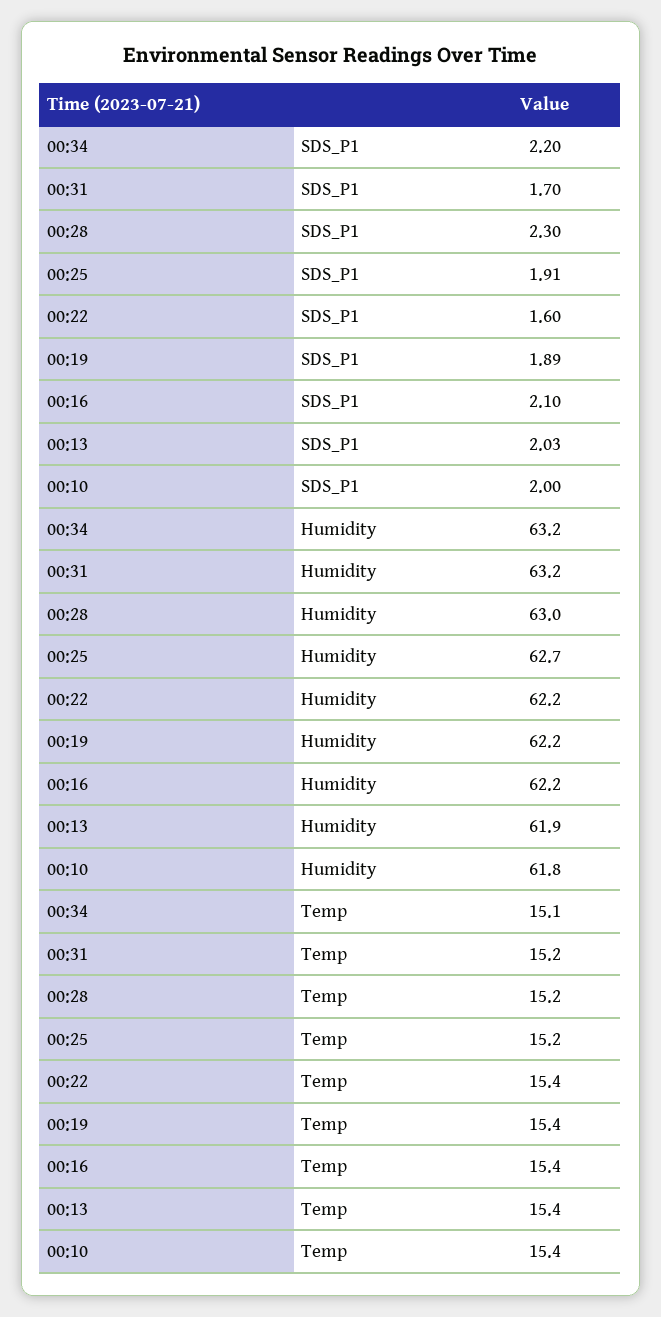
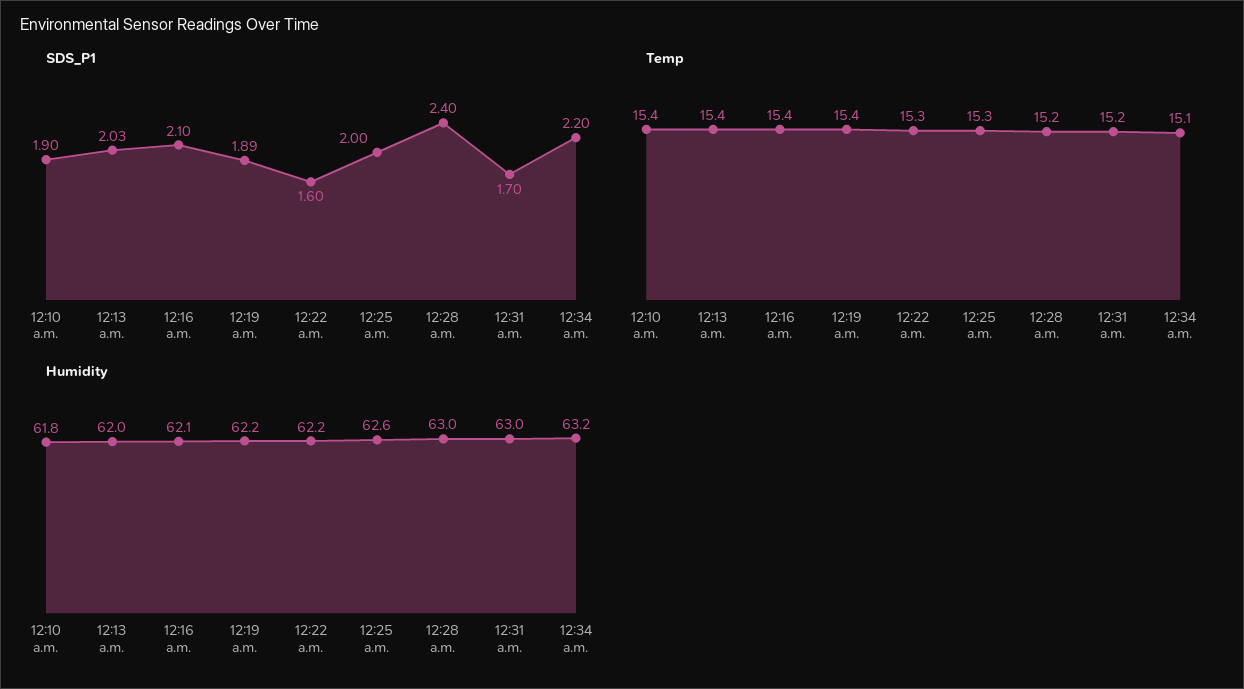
SDS_P1, 00:28: 2.3 -> 2.4
SDS_P1, 00:25: 1.91 -> 2
SDS_P1, 00:10: 2 -> 1.9
Humidity, 00:31: 63.2 -> 63
Humidity, 00:25: 62.7 -> 62.6
Humidity, 00:16: 62.2 -> 62.1
Humidity, 00:13: 61.9 -> 62
Temp, 00:25: 15.2 -> 15.3
Temp, 00:22: 15.4 -> 15.3

